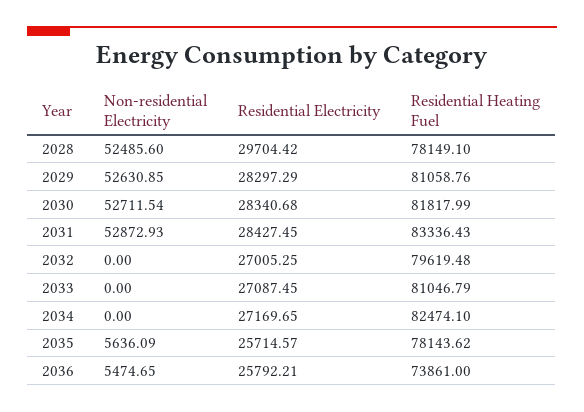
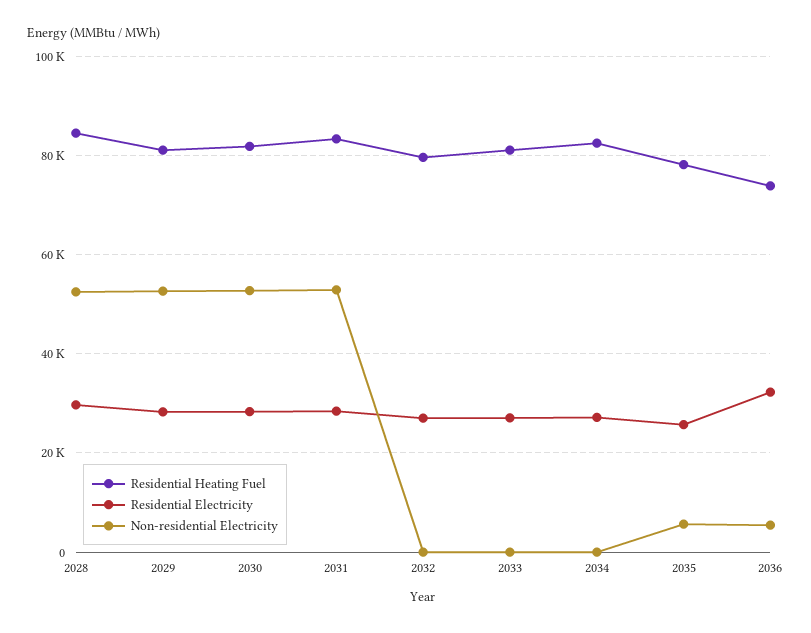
Residential Heating Fuel, 2028: 78149.1 -> 84000
Residential Electricity, 2036: 25792.21 -> 32000

